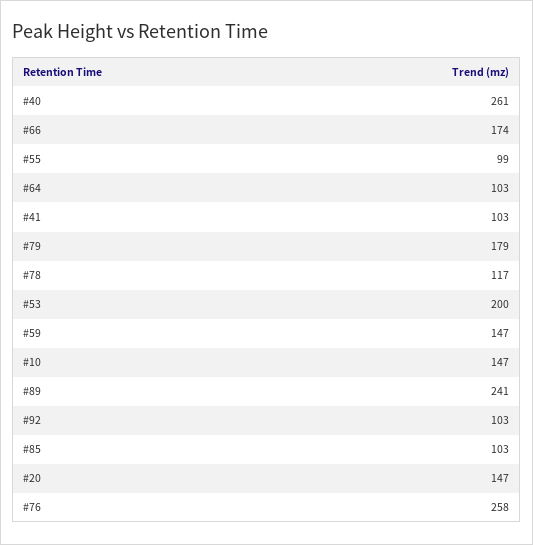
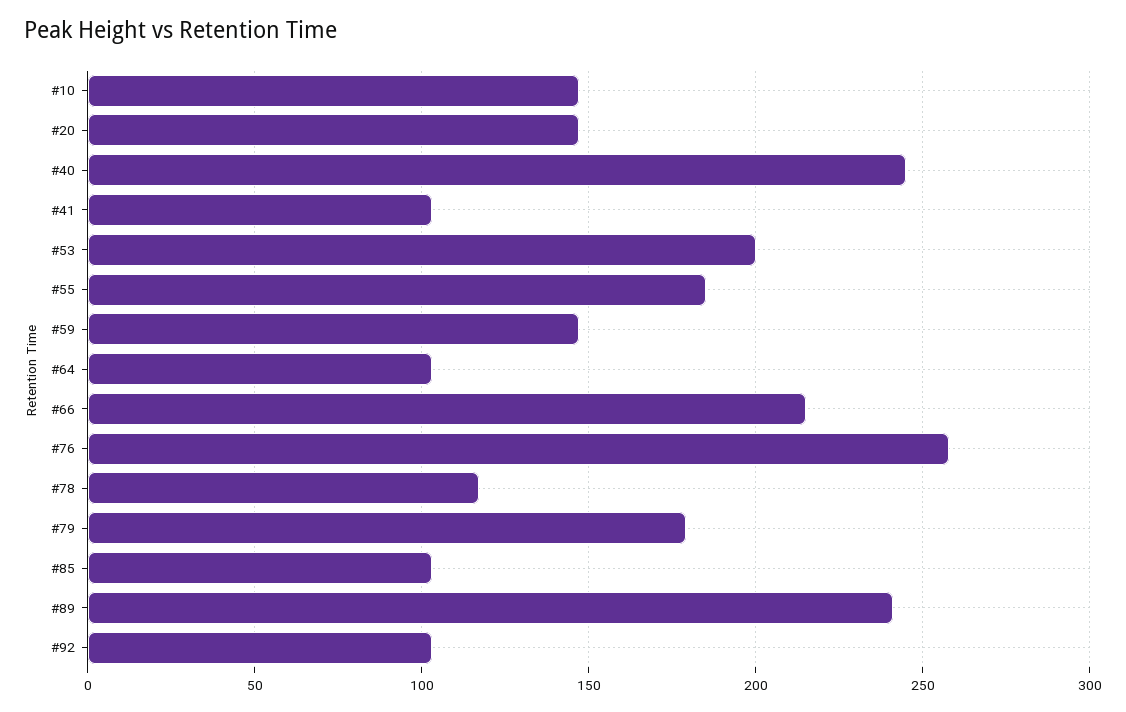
#40: 261 -> 245
#66: 174 -> 215
#55: 99 -> 185

